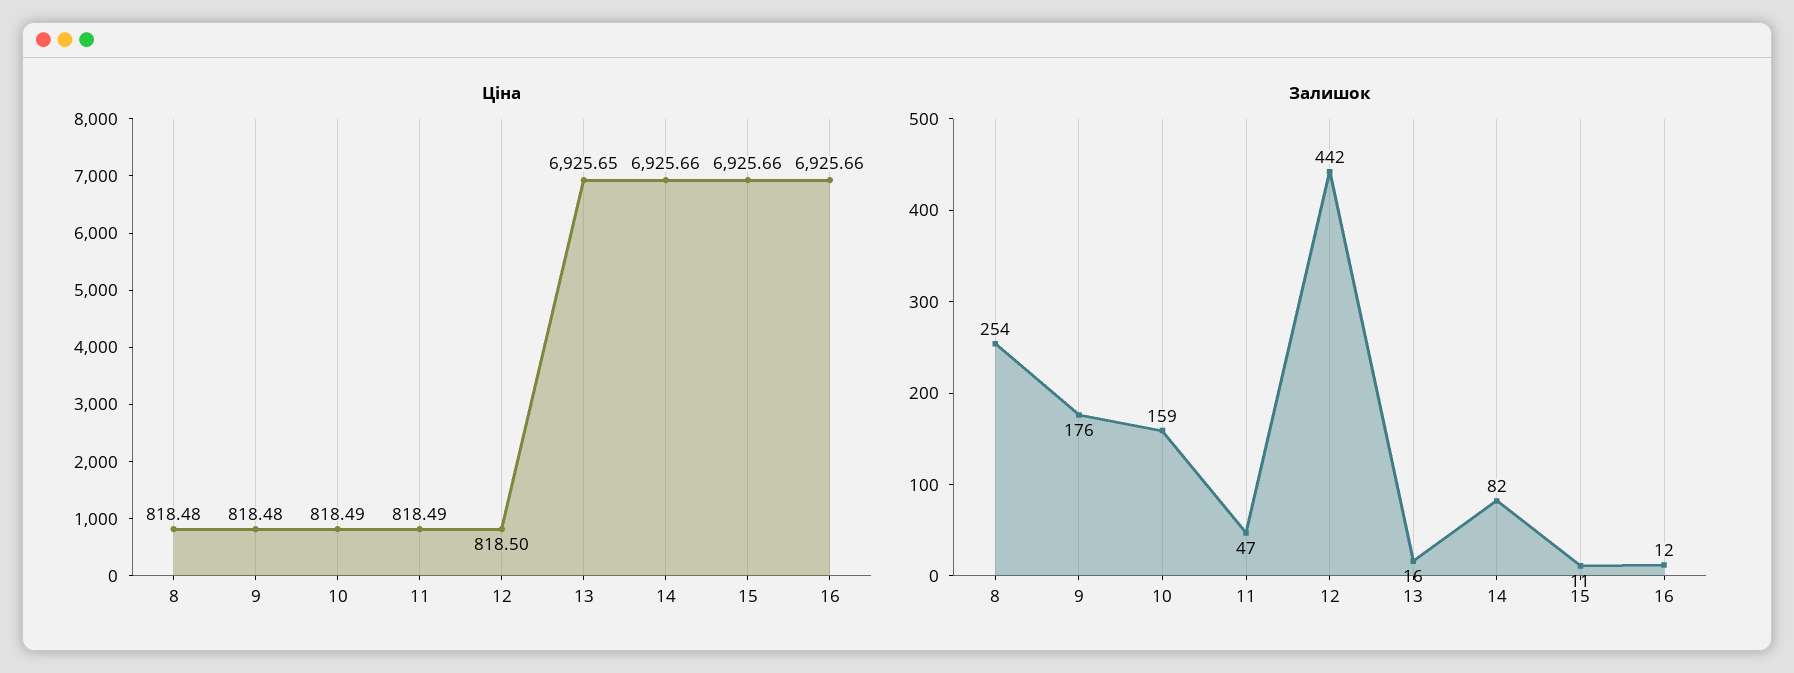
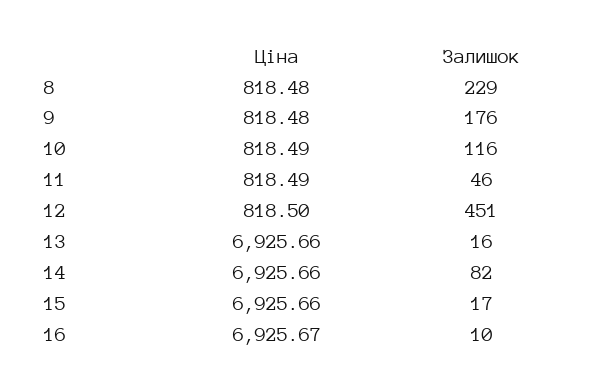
Ціна, 13: 6925.65 -> 6925.66
Ціна, 16: 6925.66 -> 6925.67
Залишок, 8: 254 -> 229
Залишок, 10: 159 -> 116
Залишок, 11: 47 -> 46
Залишок, 12: 442 -> 451
Залишок, 15: 11 -> 17
Залишок, 16: 12 -> 10

